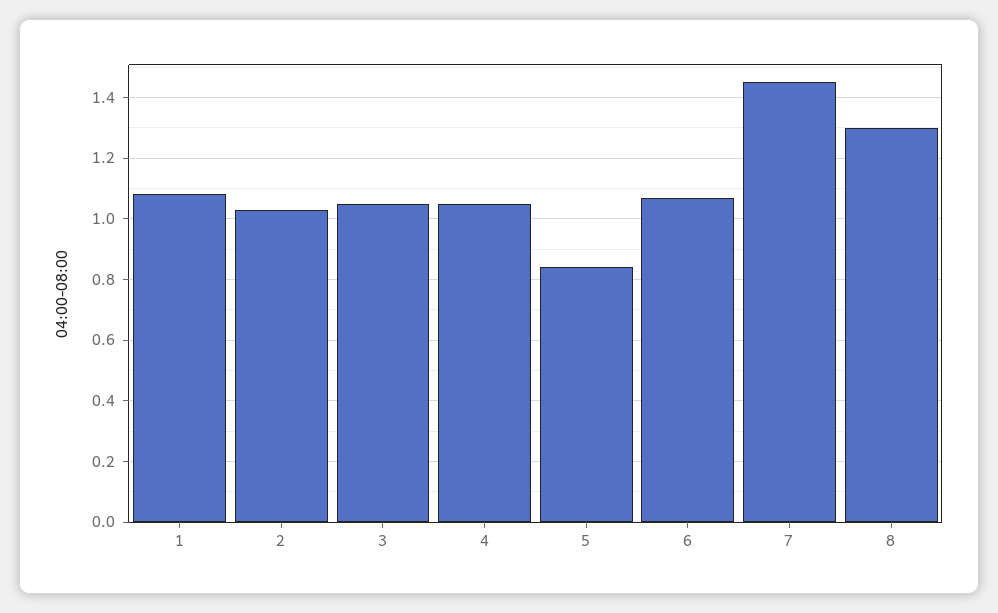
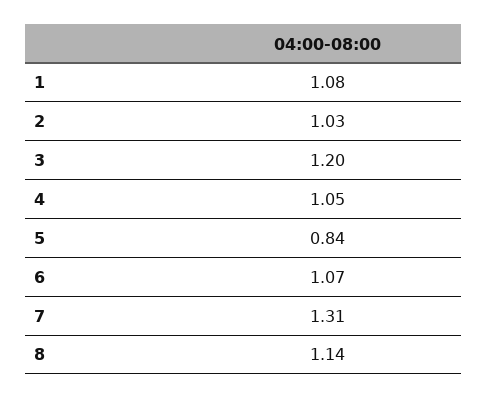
3: 1.05 -> 1.2
7: 1.45 -> 1.31
8: 1.3 -> 1.14

